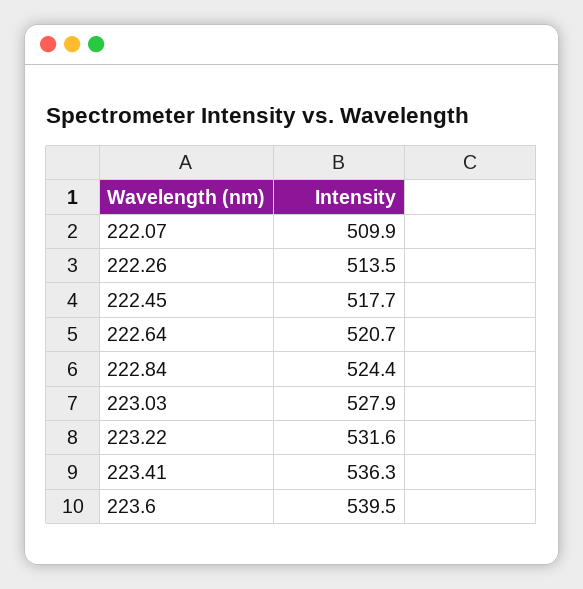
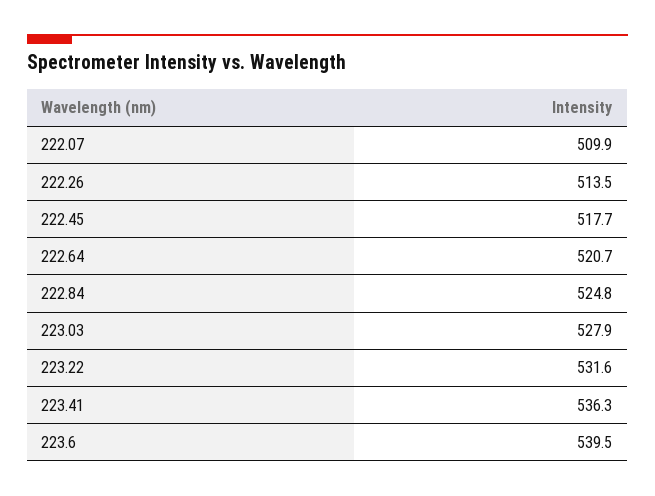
222.84: 524.4 -> 524.8

